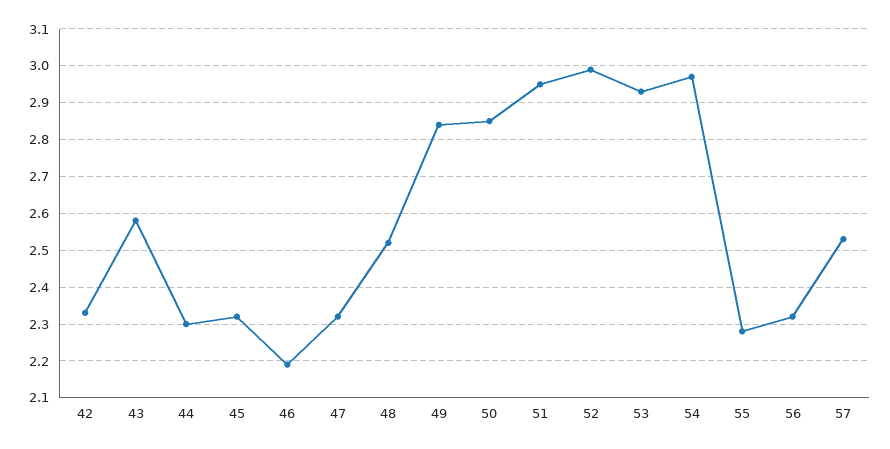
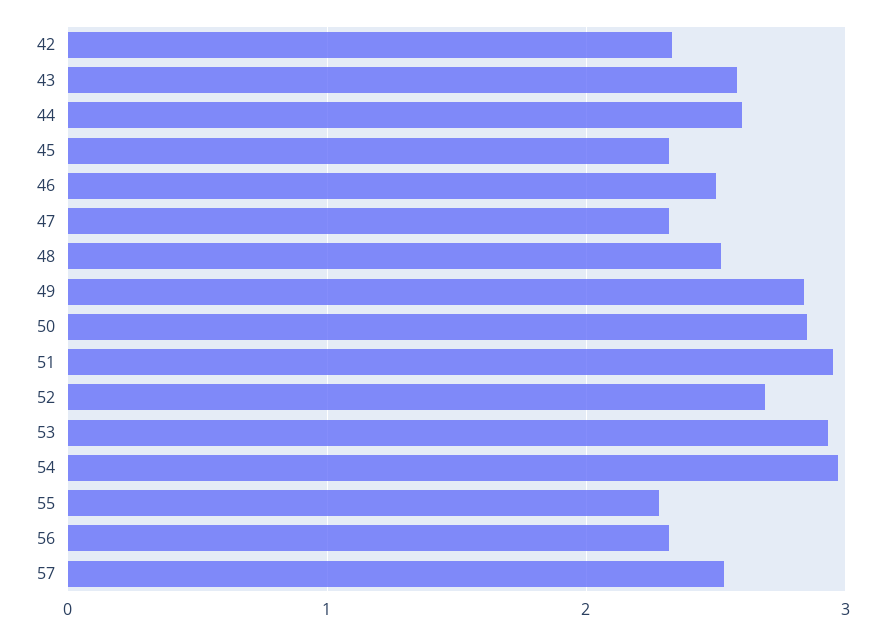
44: 2.3 -> 2.6
46: 2.2 -> 2.5
52: 3 -> 2.7

